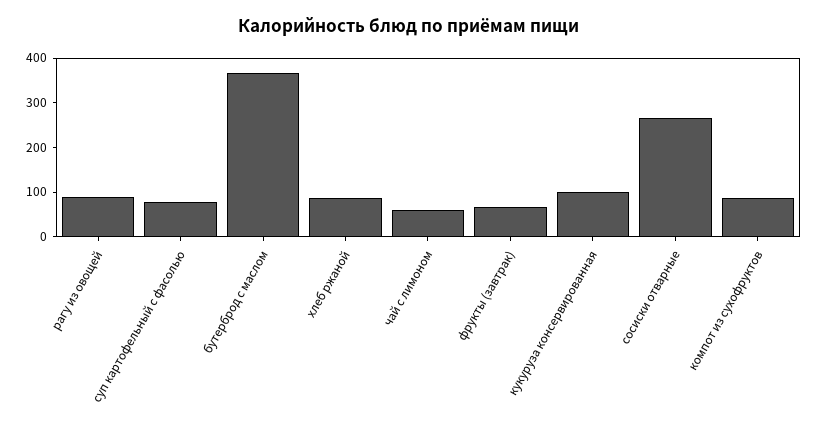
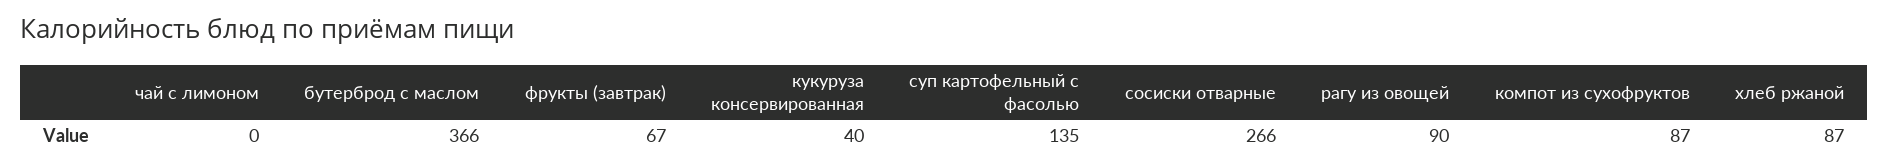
суп картофельный с фасолью: 80 -> 135
чай с лимоном: 60 -> 0
кукуруза консервированная: 100 -> 40

